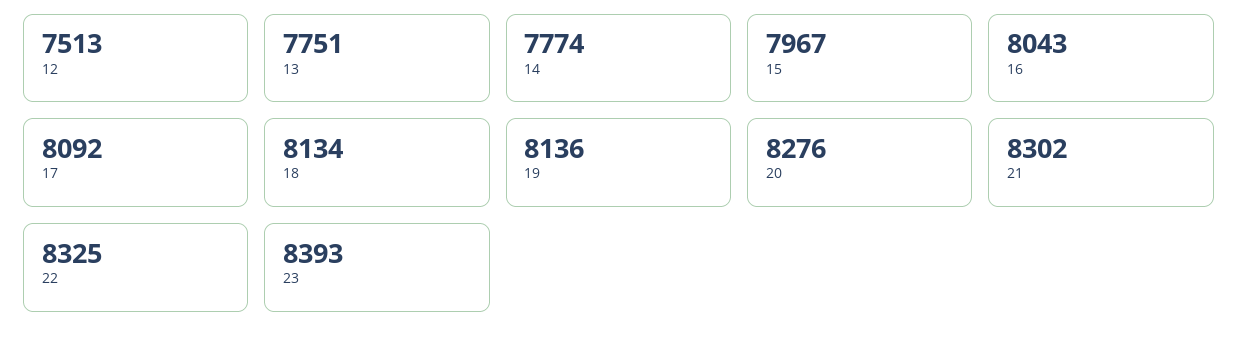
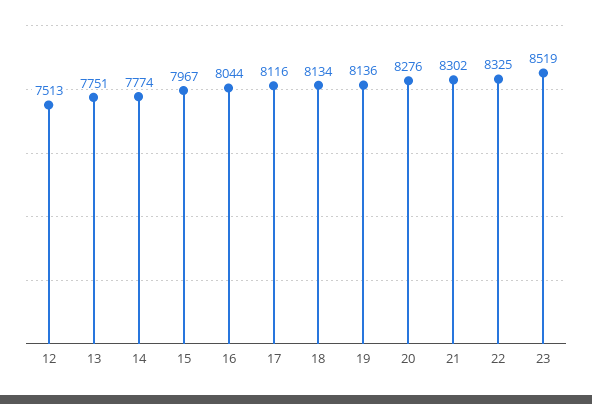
16: 8043 -> 8044
17: 8092 -> 8116
23: 8393 -> 8519

